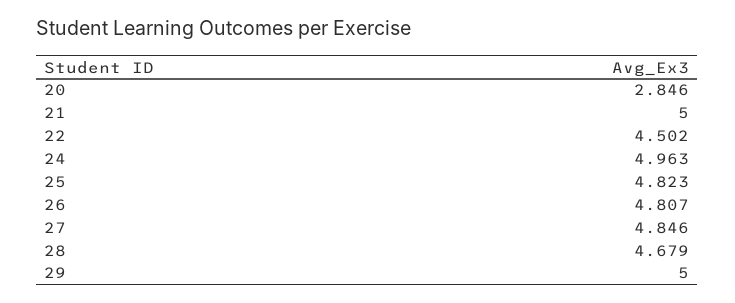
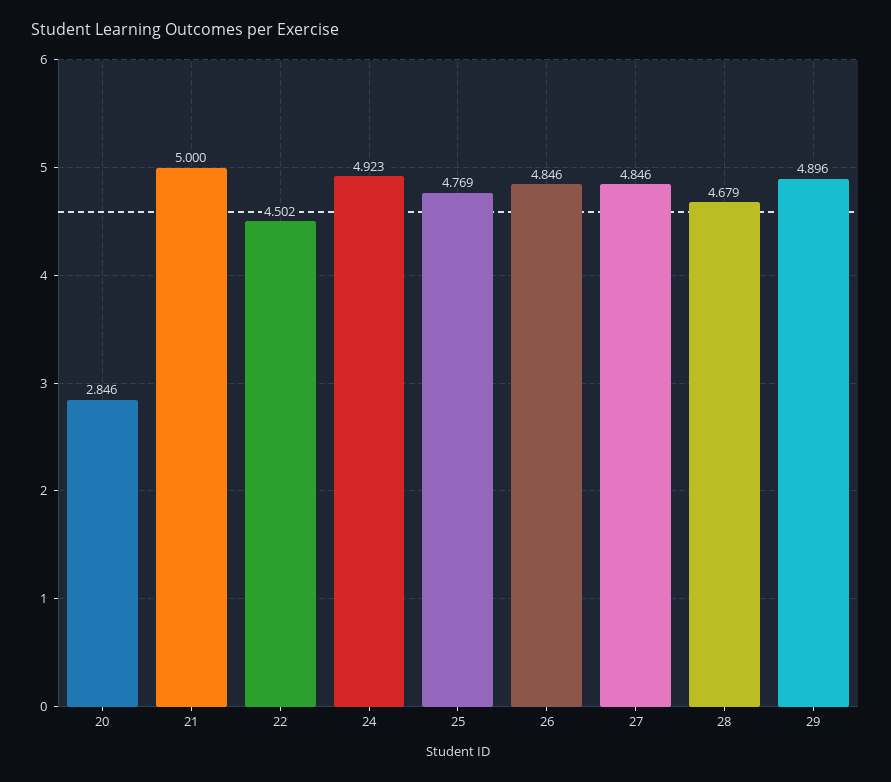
24: 4.963 -> 4.923
25: 4.823 -> 4.769
26: 4.807 -> 4.846
29: 5 -> 4.896

